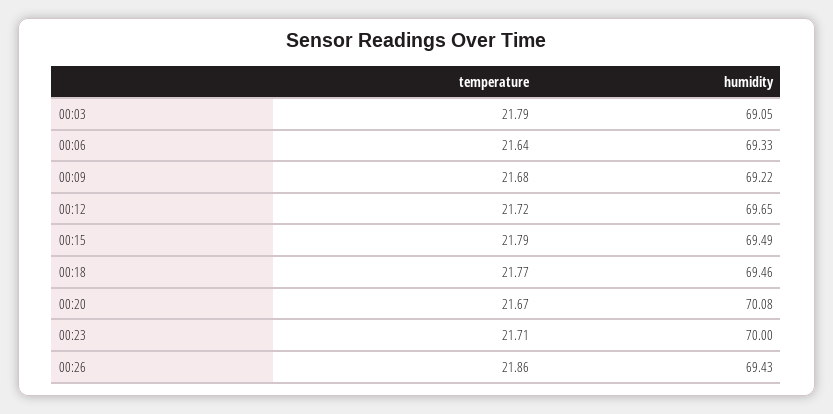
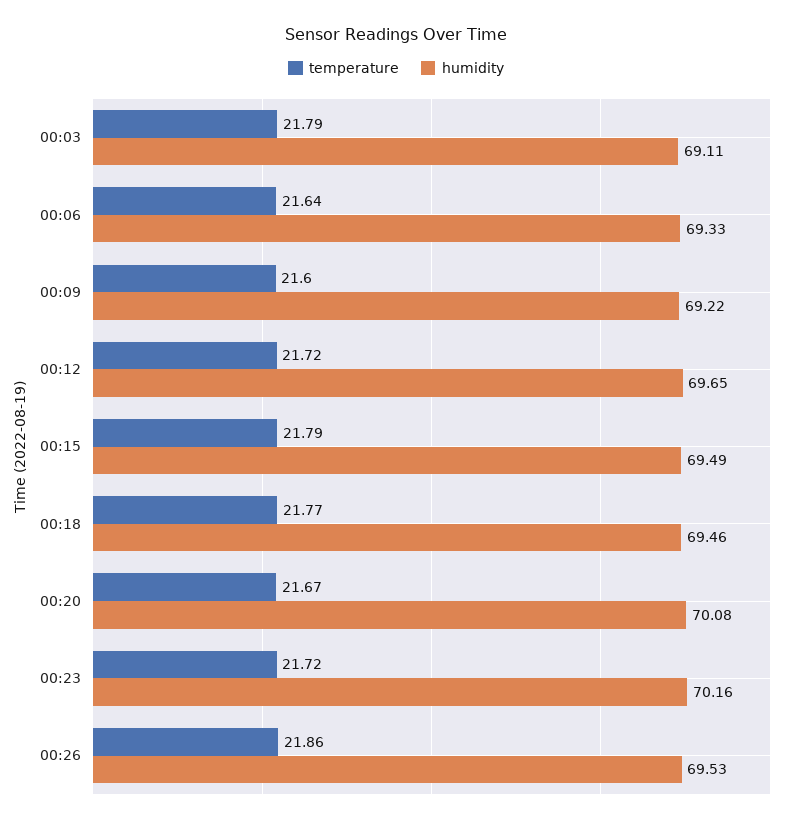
humidity, 00:03: 69.05 -> 69.11
temperature, 00:09: 21.68 -> 21.6
temperature, 00:23: 21.71 -> 21.72
humidity, 00:23: 70 -> 70.16
humidity, 00:26: 69.43 -> 69.53

